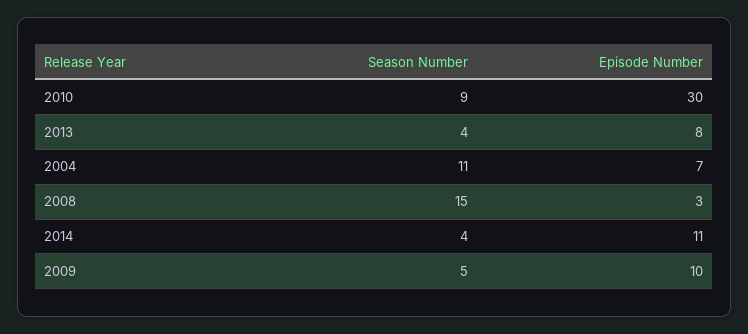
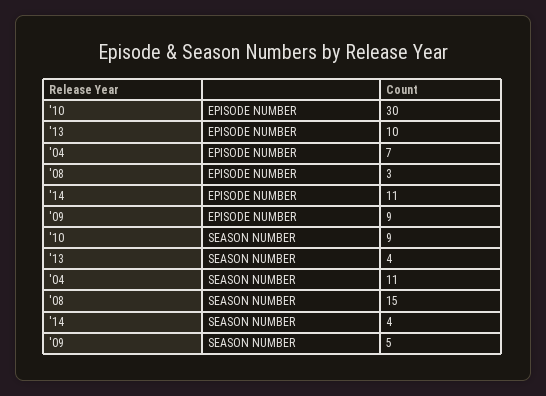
Episode Number, 2013: 8 -> 10
Episode Number, 2009: 10 -> 9

